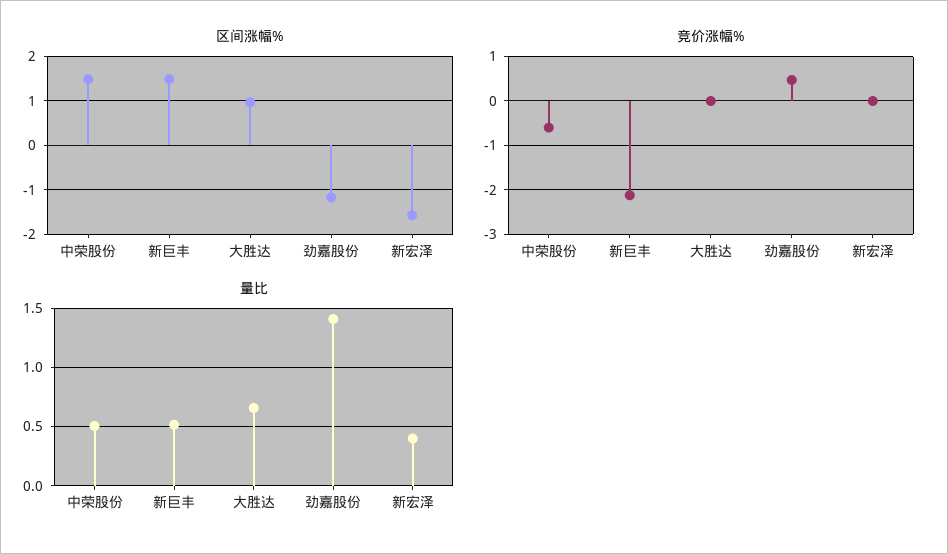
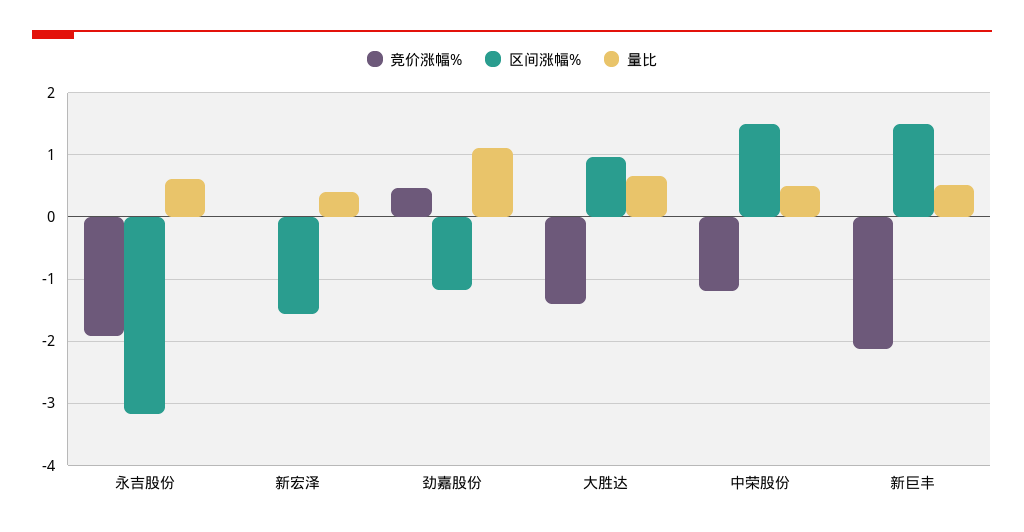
竞价涨幅%, 中荣股份: -0.6 -> -1.2
竞价涨幅%, 大胜达: 0 -> -1.4
量比, 劲嘉股份: 1.4 -> 1.1
竞价涨幅%, 永吉股份: none -> -1.9
区间涨幅%, 永吉股份: none -> -3.2
量比, 永吉股份: none -> 0.6

